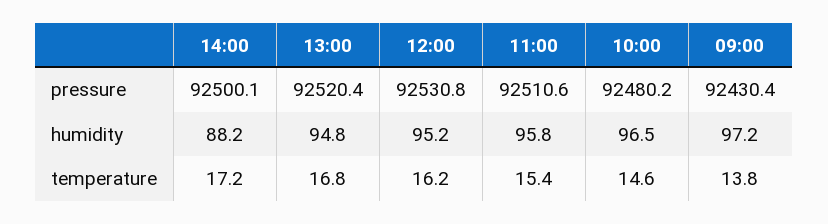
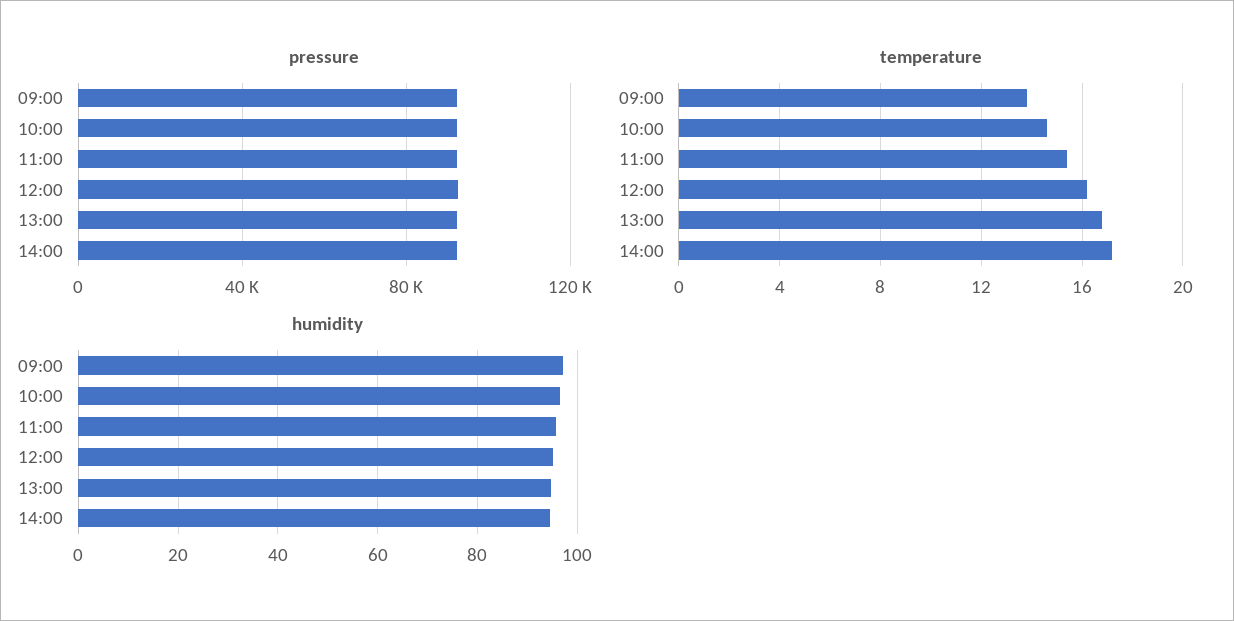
humidity, 14:00: 88.2 -> 94

